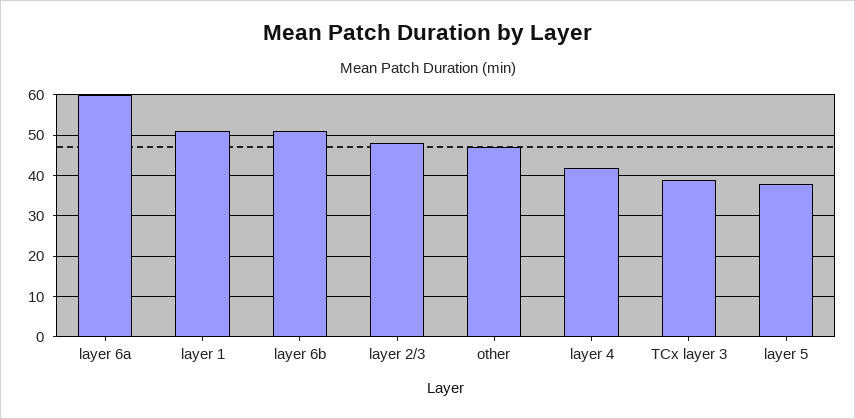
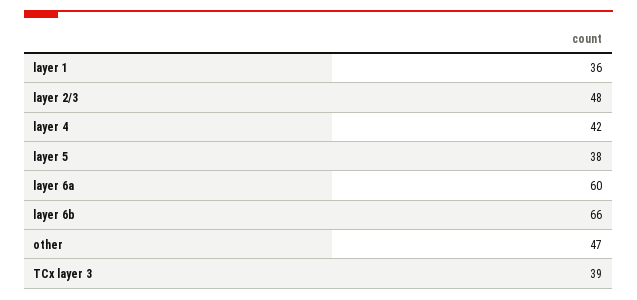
layer 1: 50 -> 36
layer 6b: 50 -> 66

